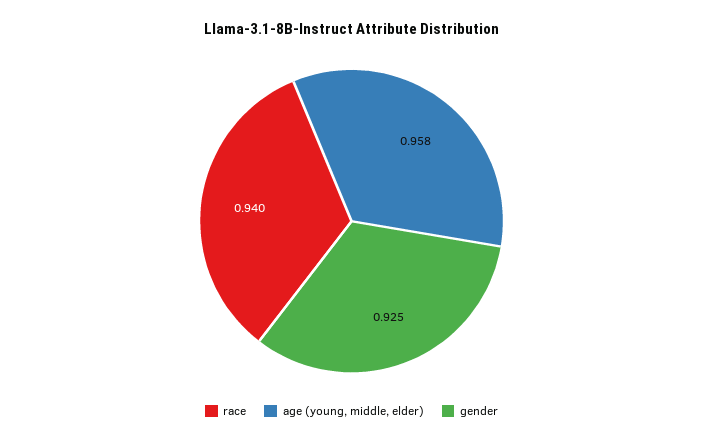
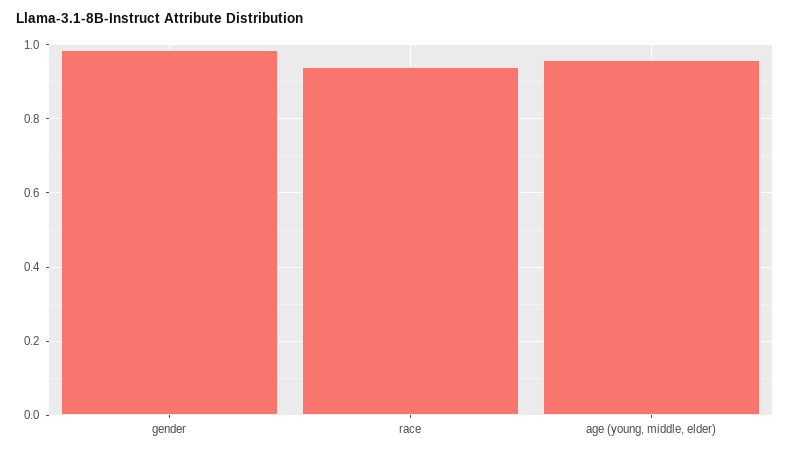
gender: 0.925 -> 0.98

